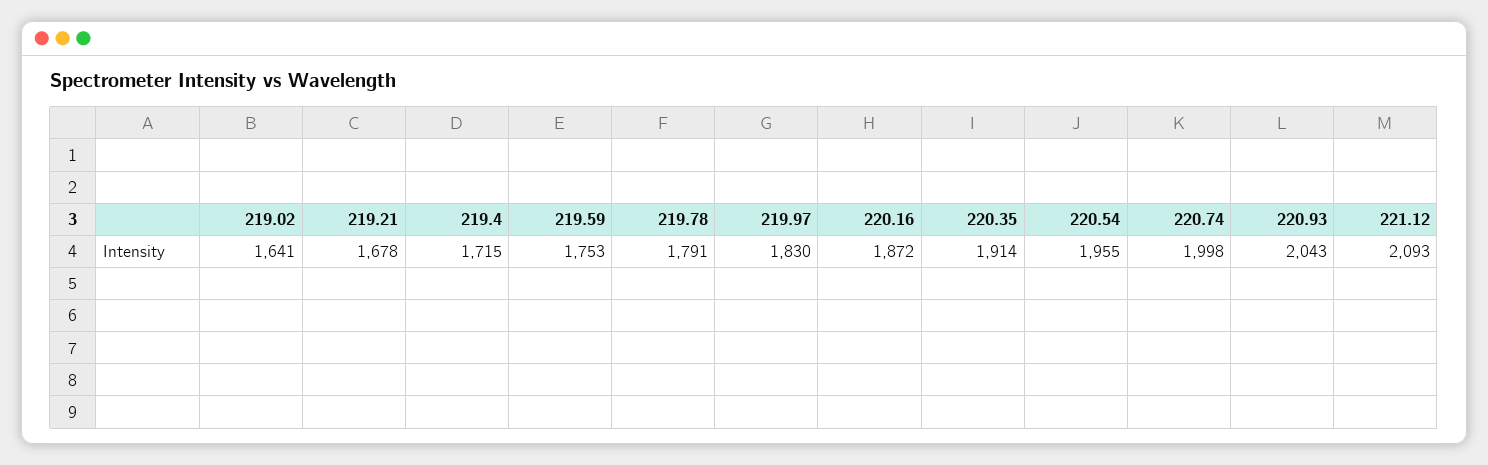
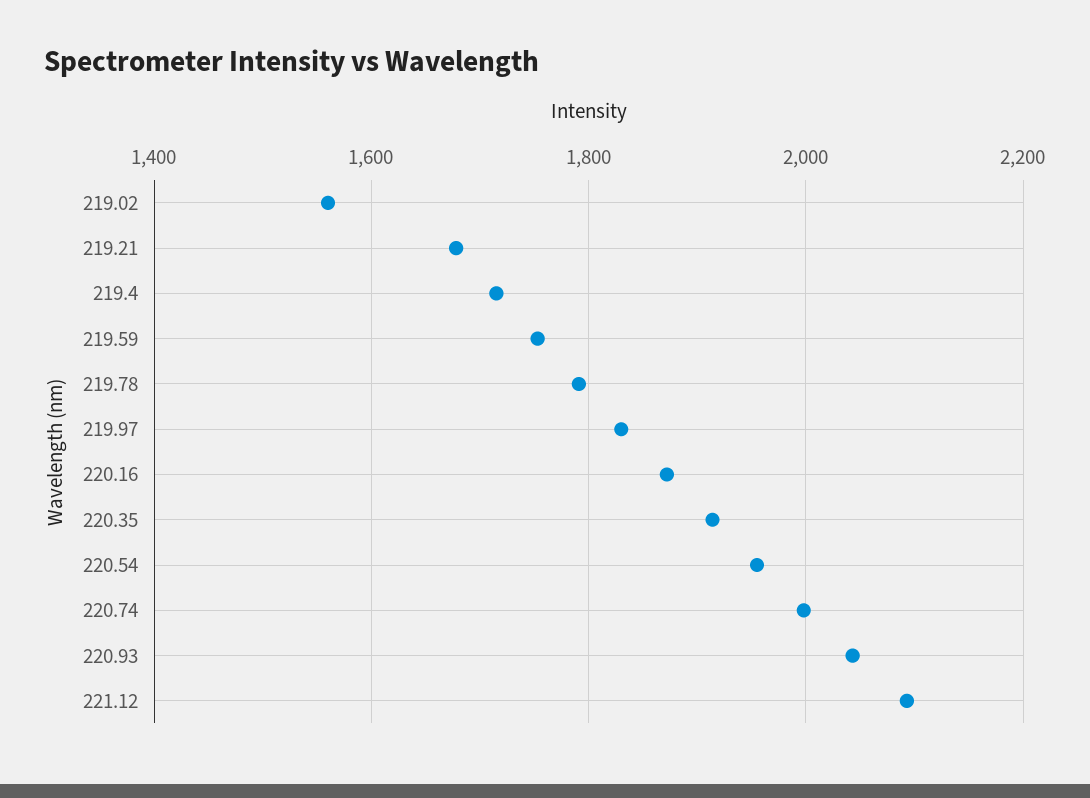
219.02: 1641 -> 1560

